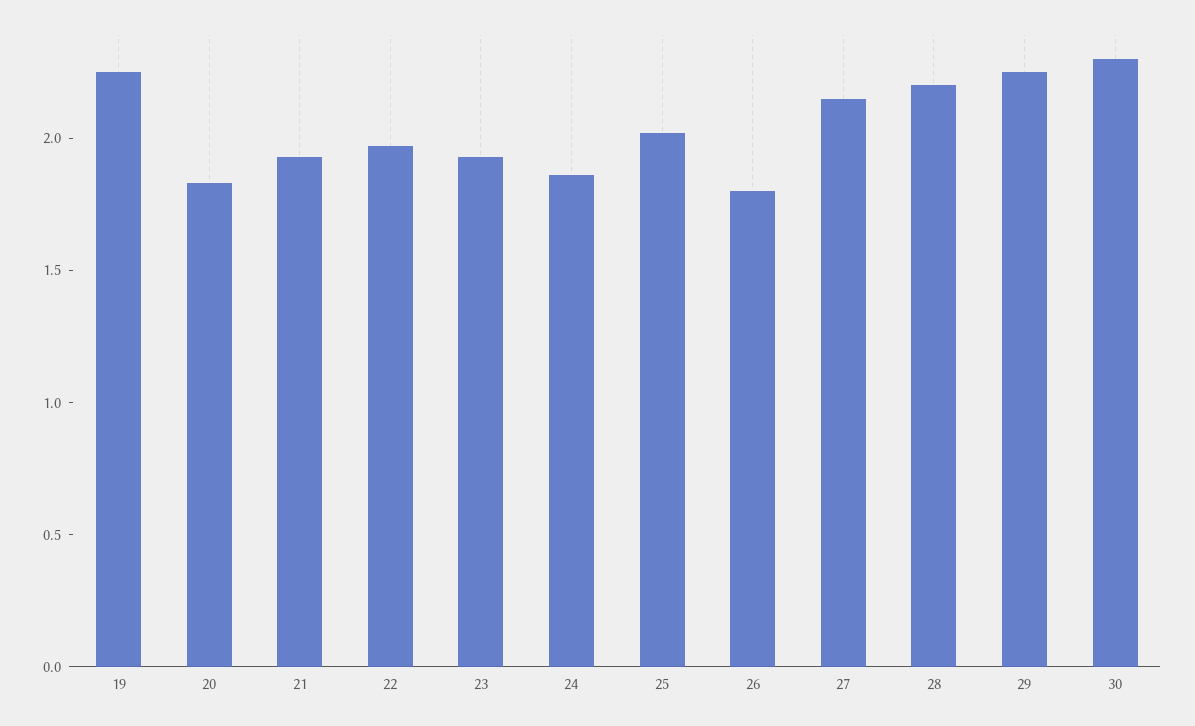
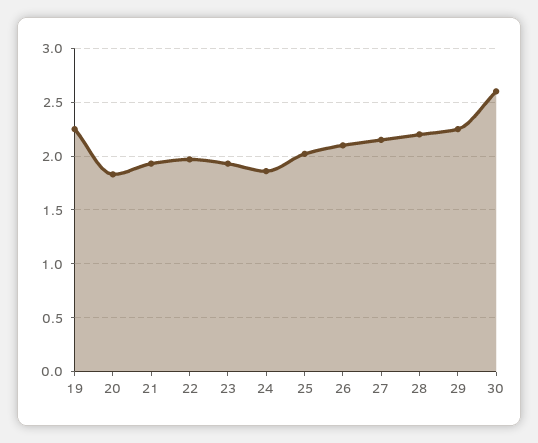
26: 1.8 -> 2.1
30: 2.3 -> 2.6

